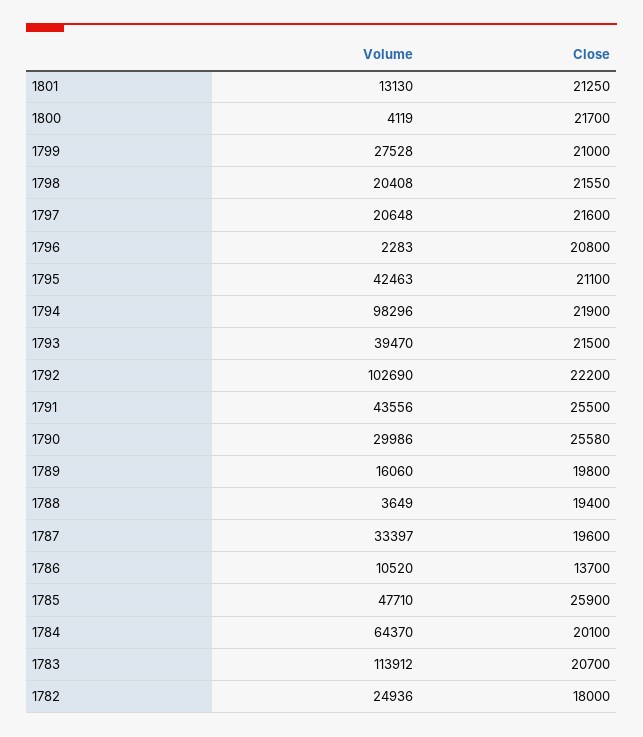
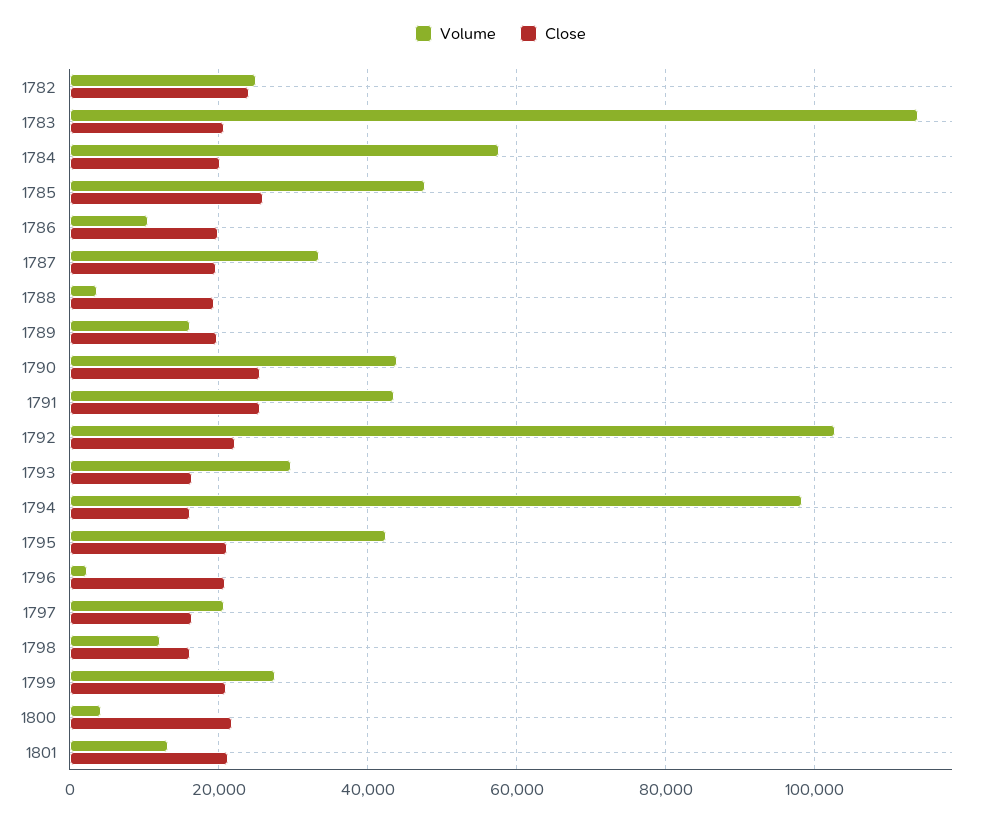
Volume, 1798: 20408 -> 12000
Close, 1798: 21550 -> 16000
Close, 1797: 21600 -> 16000
Close, 1794: 21900 -> 16000
Volume, 1793: 39470 -> 30000
Close, 1793: 21500 -> 16000
Volume, 1790: 29986 -> 44000
Close, 1786: 13700 -> 20000
Volume, 1784: 64370 -> 58000
Close, 1782: 18000 -> 24000

